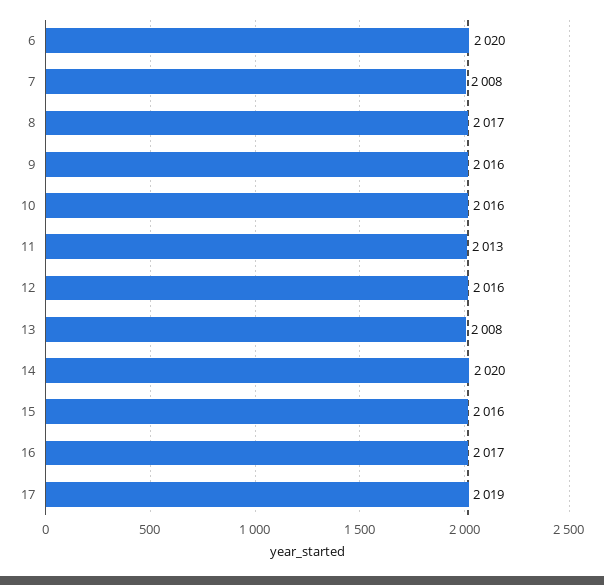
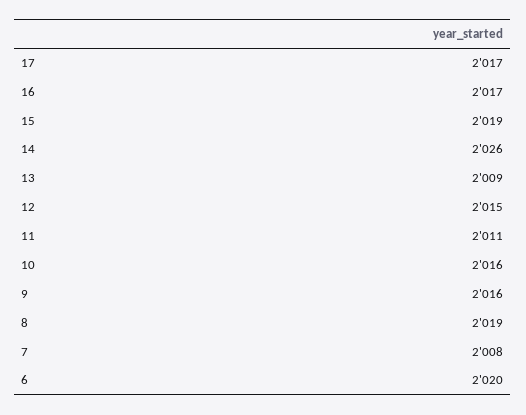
8: 2017 -> 2019
11: 2013 -> 2011
12: 2016 -> 2015
13: 2008 -> 2009
14: 2020 -> 2026
15: 2016 -> 2019
17: 2019 -> 2017

